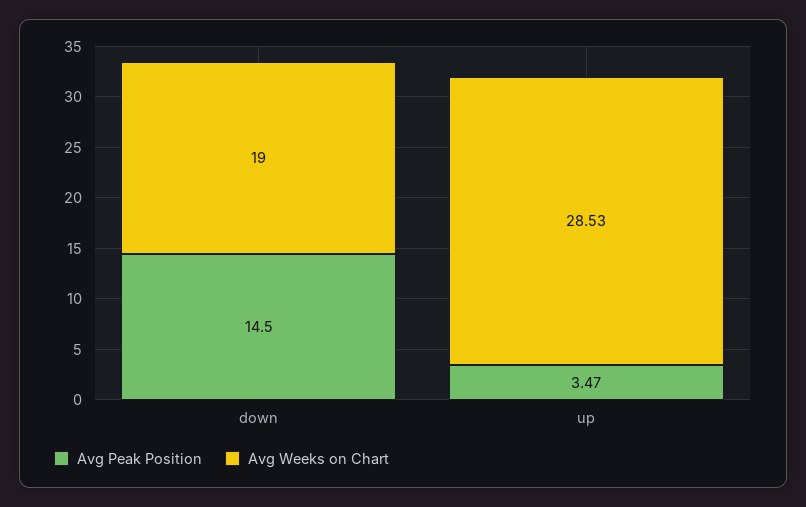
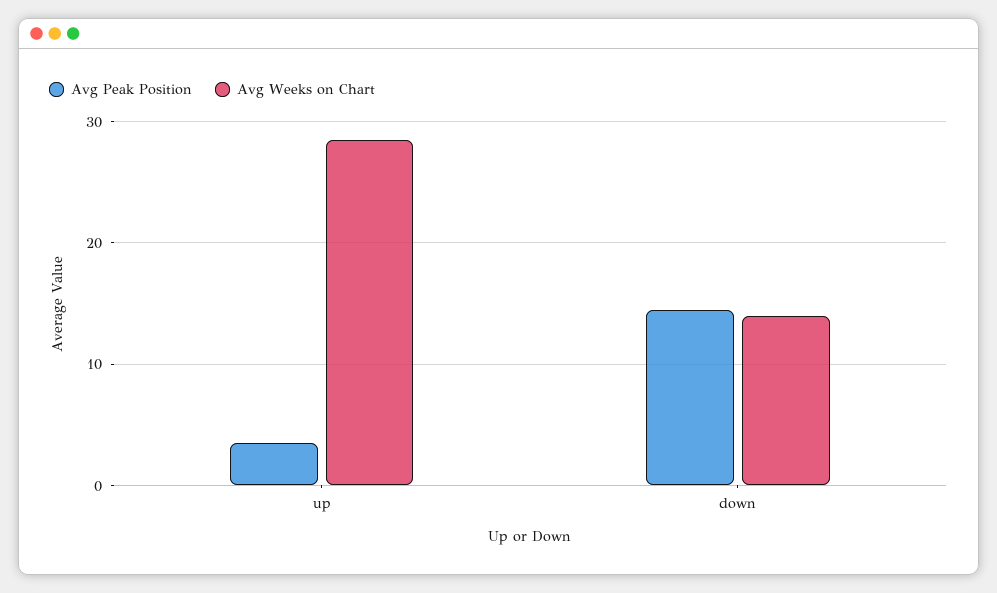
Avg Weeks on Chart, down: 19 -> 14

